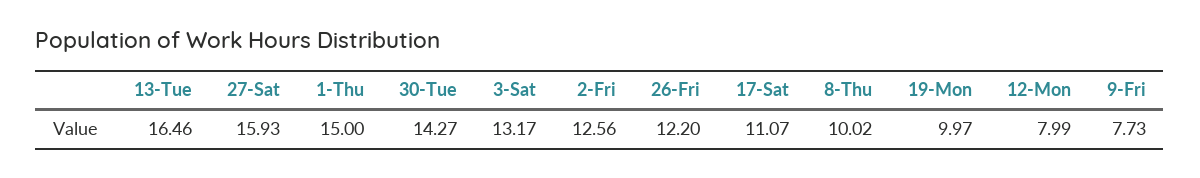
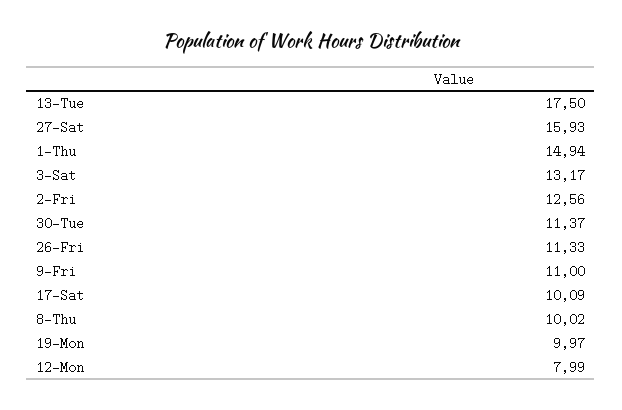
13-Tue: 16.46 -> 17.5
1-Thu: 15 -> 14.94
30-Tue: 14.27 -> 11.37
26-Fri: 12.2 -> 11.33
17-Sat: 11.07 -> 10.09
9-Fri: 7.73 -> 11

